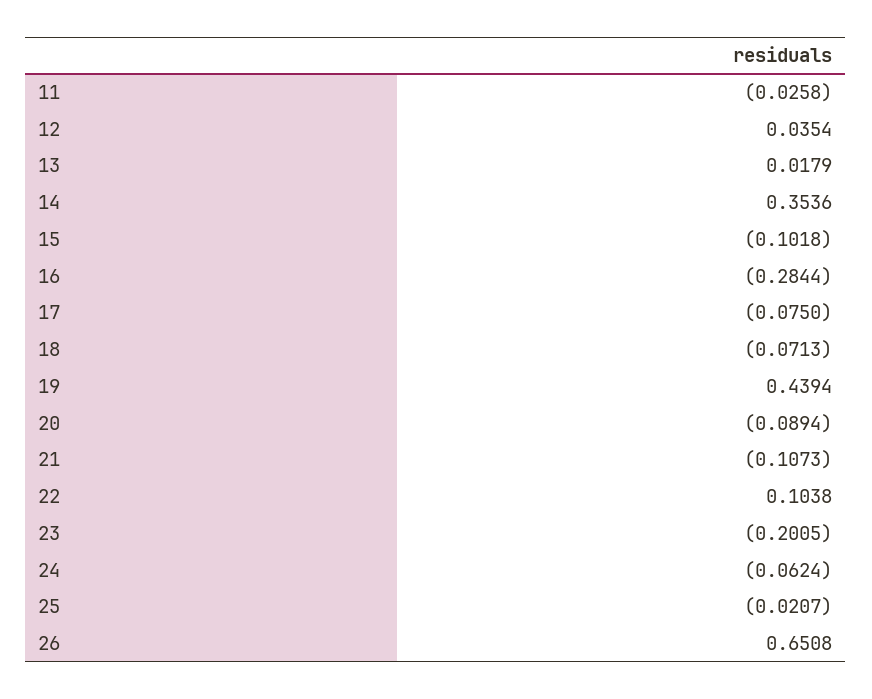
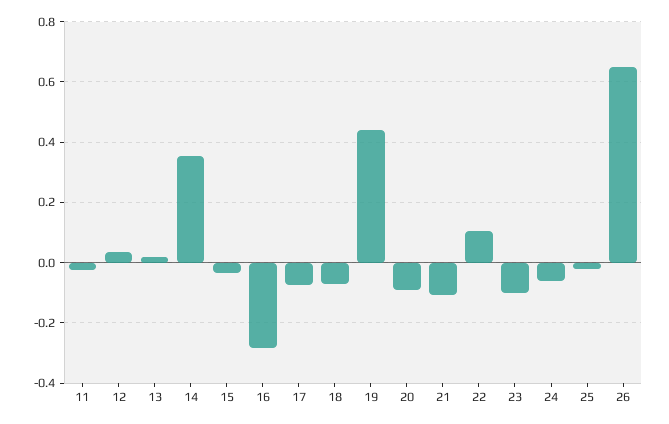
15: -0.1018 -> -0.04
23: -0.2005 -> -0.1

